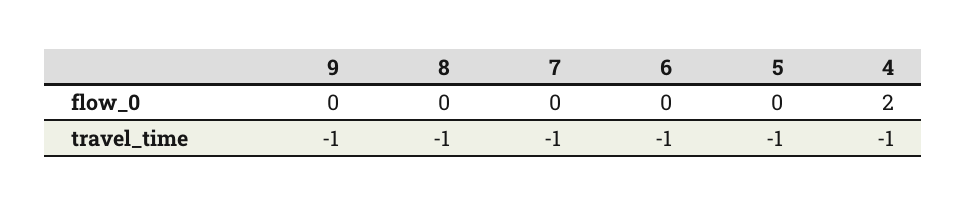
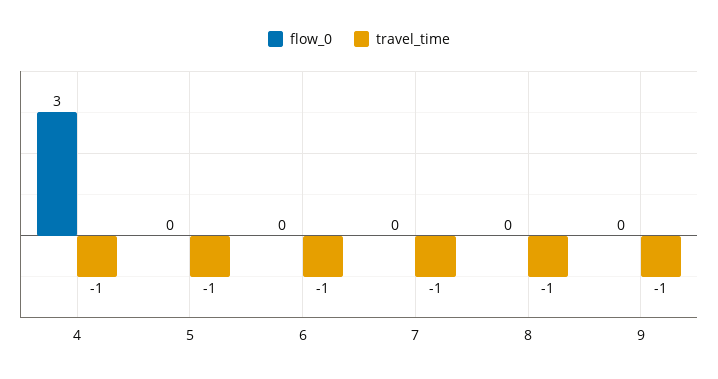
flow_0, 4: 2 -> 3

